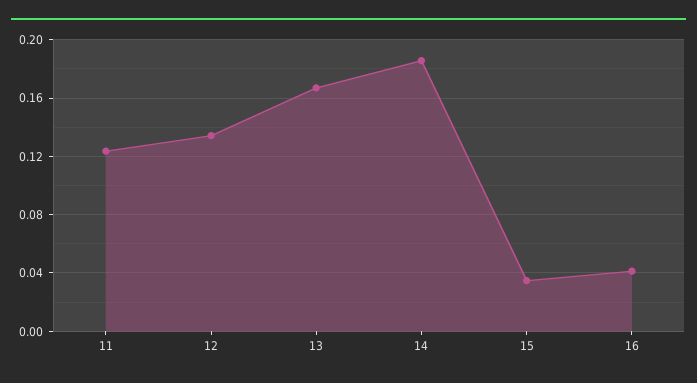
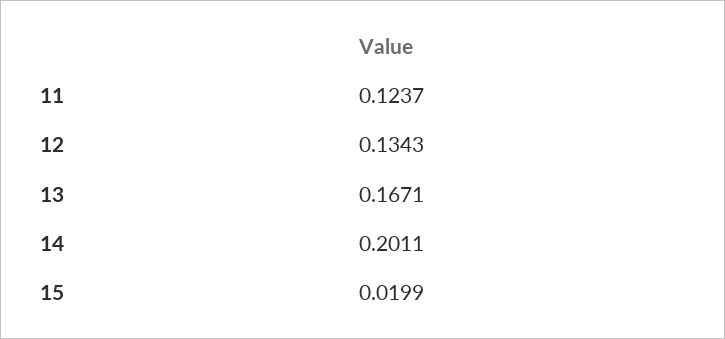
14: 0.185 -> 0.2011
15: 0.035 -> 0.0199
16: 0.04 -> none

